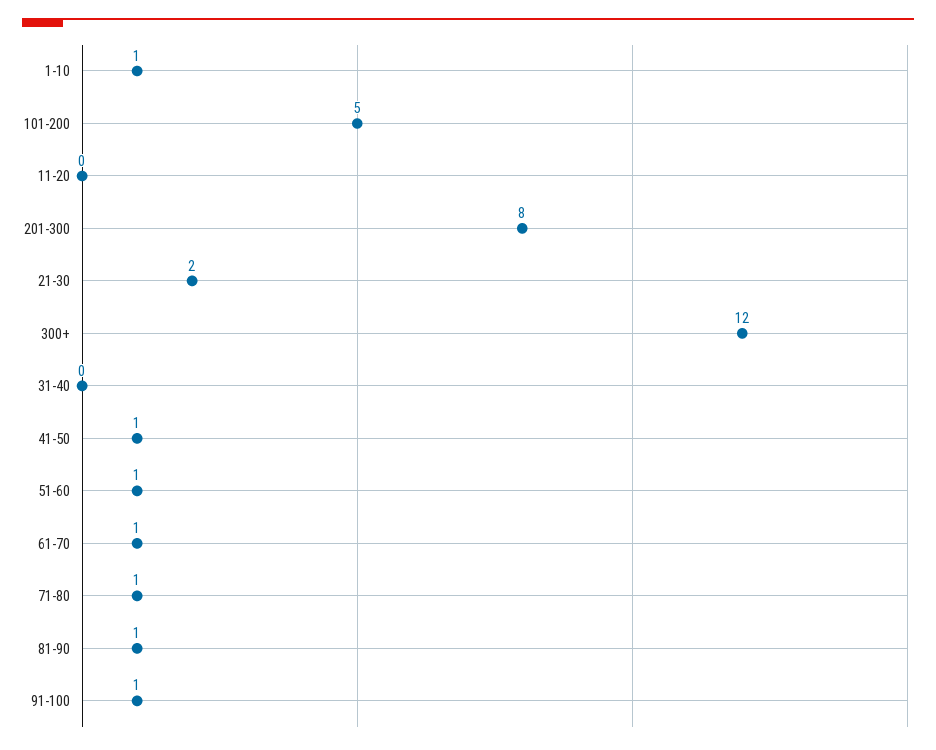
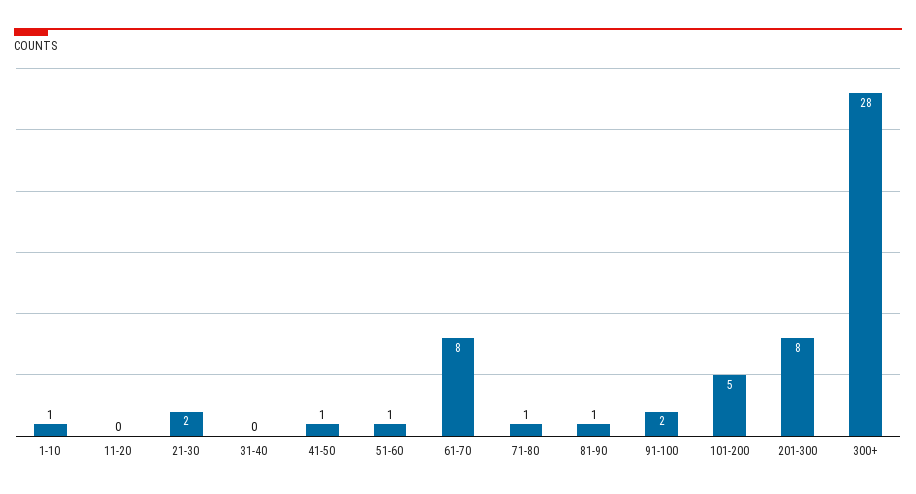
300+: 12 -> 28
61-70: 1 -> 8
91-100: 1 -> 2

